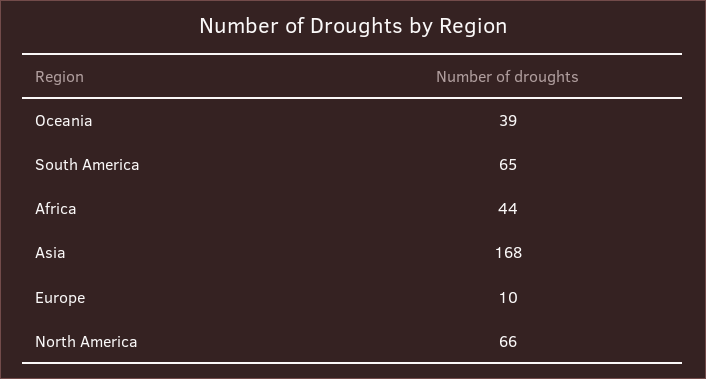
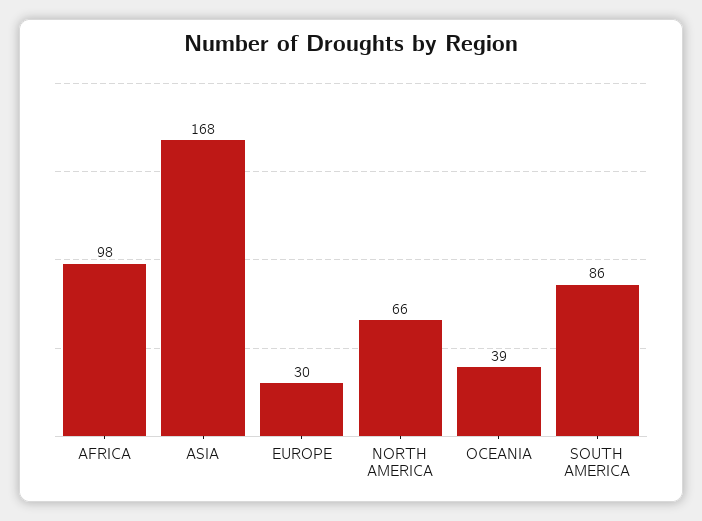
South America: 65 -> 86
Africa: 44 -> 98
Europe: 10 -> 30

